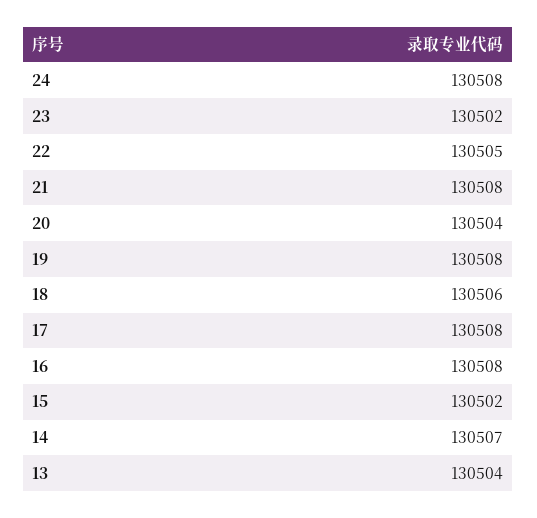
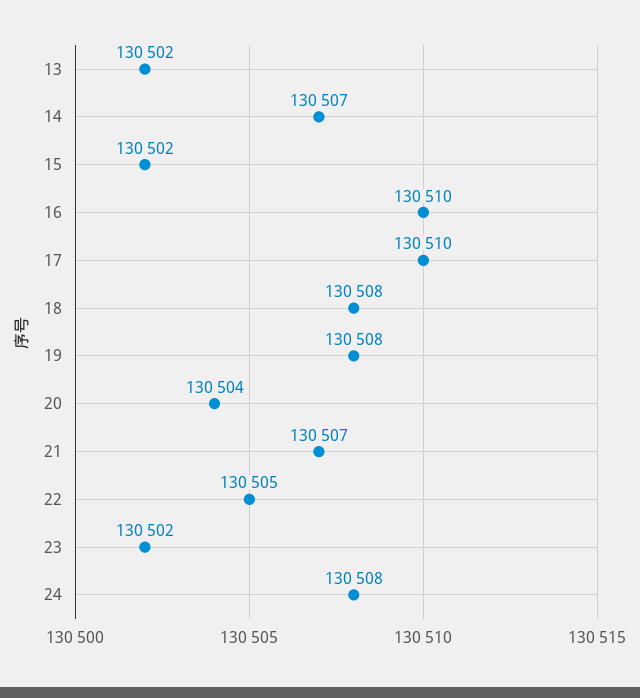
21: 130508 -> 130507
18: 130506 -> 130508
17: 130508 -> 130510
16: 130508 -> 130510
13: 130504 -> 130502

